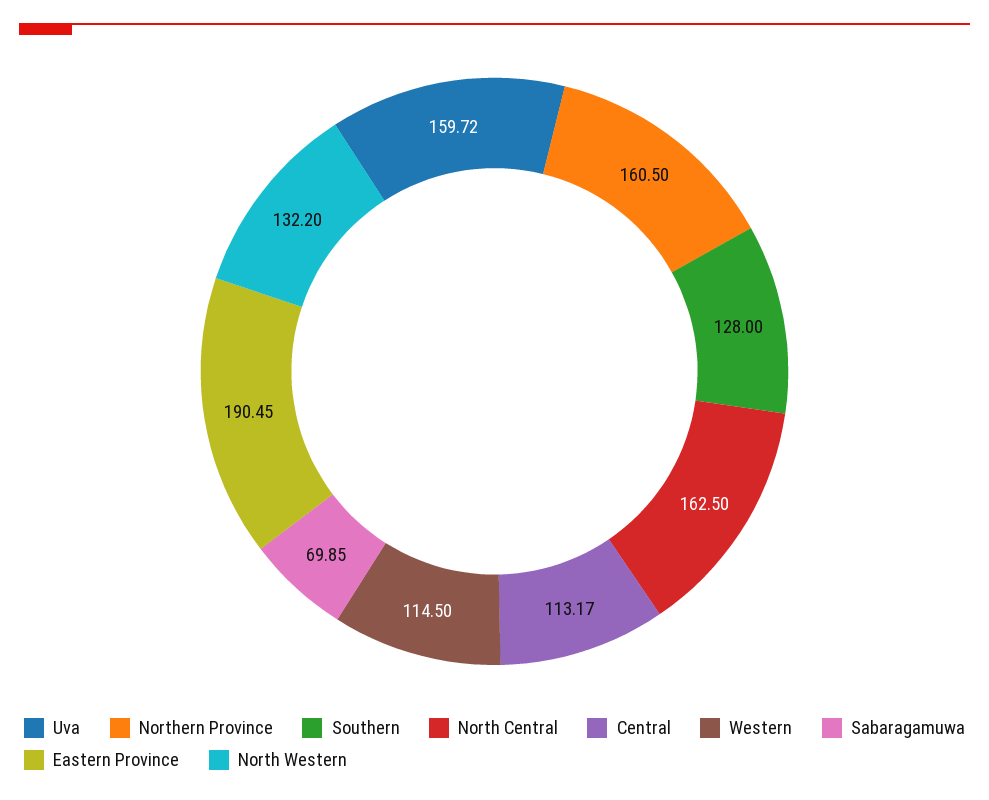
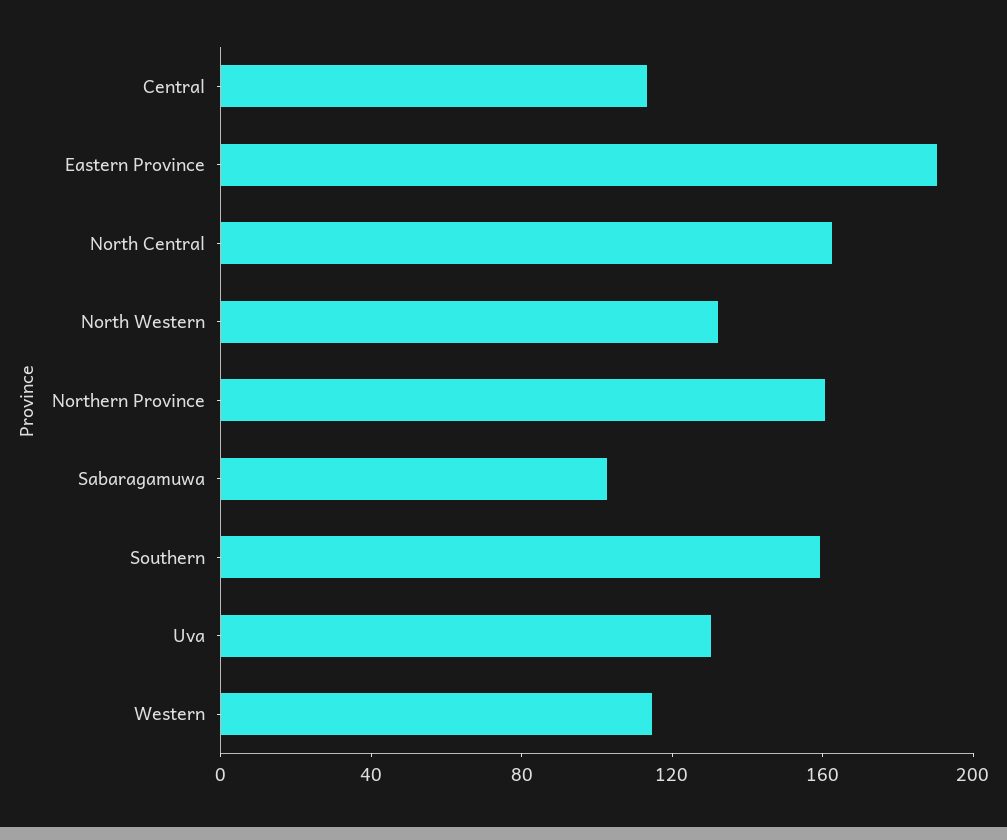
Uva: 159.72 -> 130
Southern: 128 -> 160
Sabaragamuwa: 69.85 -> 100

